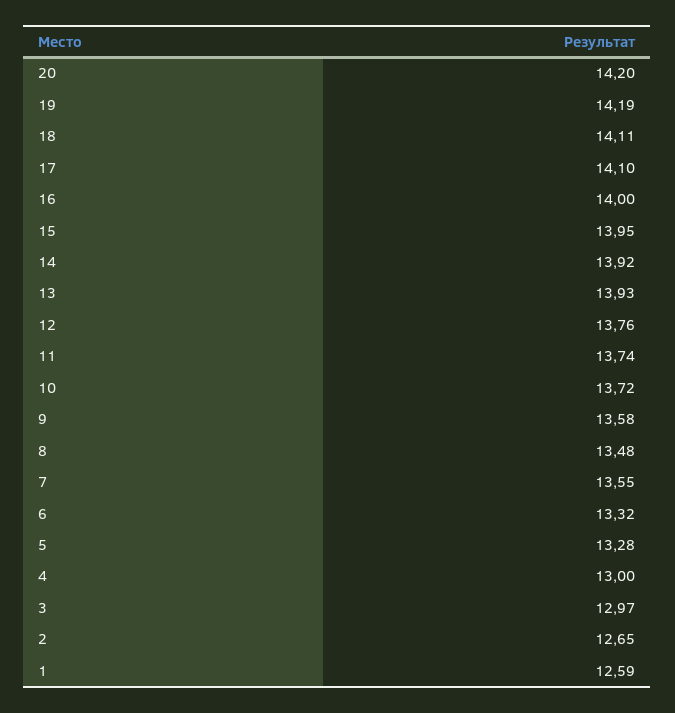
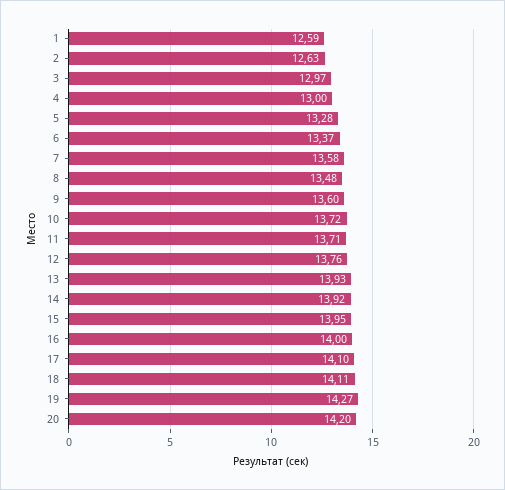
19: 14.19 -> 14.27
11: 13.74 -> 13.71
9: 13.58 -> 13.6
7: 13.55 -> 13.58
6: 13.32 -> 13.37
2: 12.65 -> 12.63

